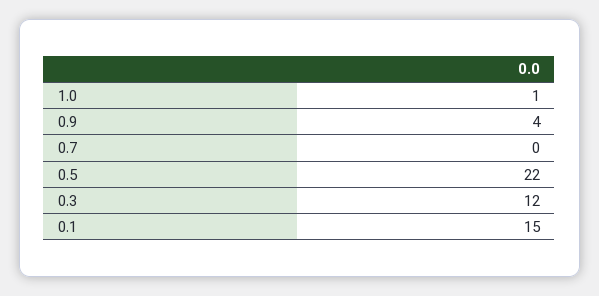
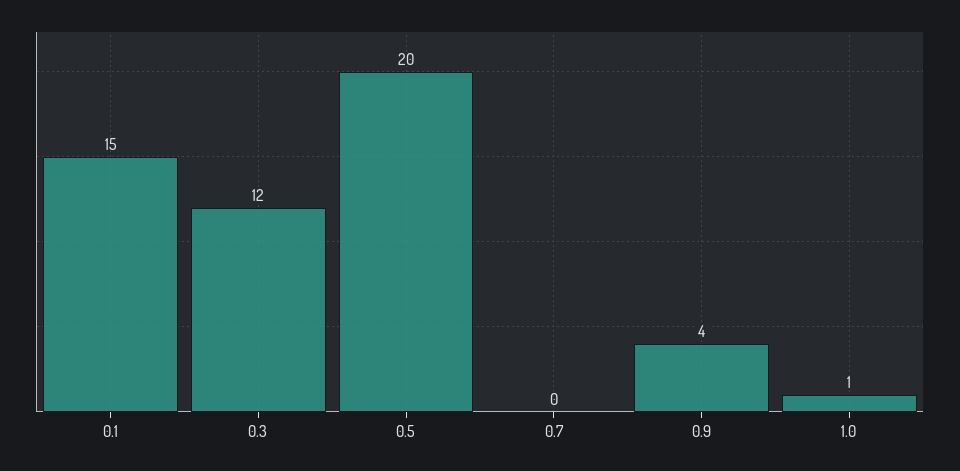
0.5: 22 -> 20

